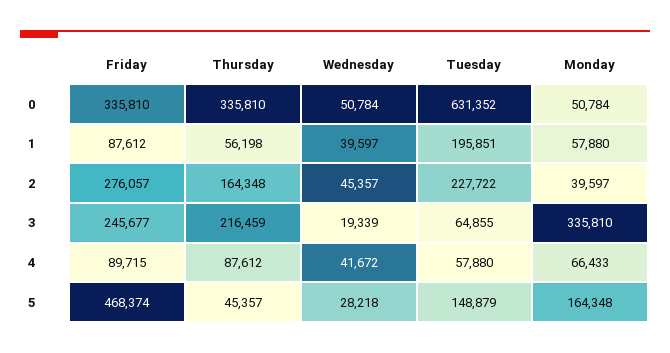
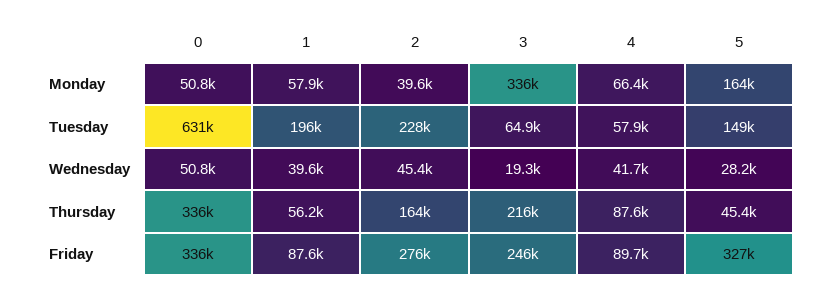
Friday, 5: 468374 -> 327000

